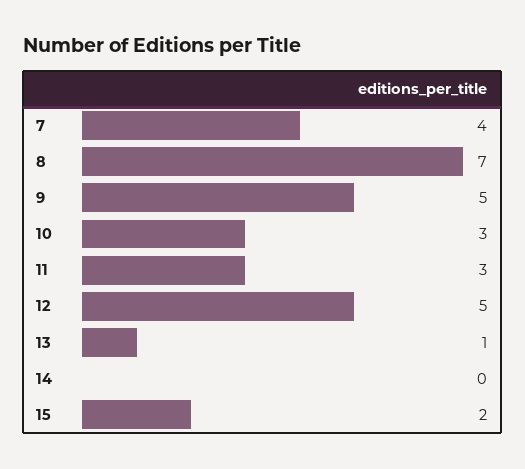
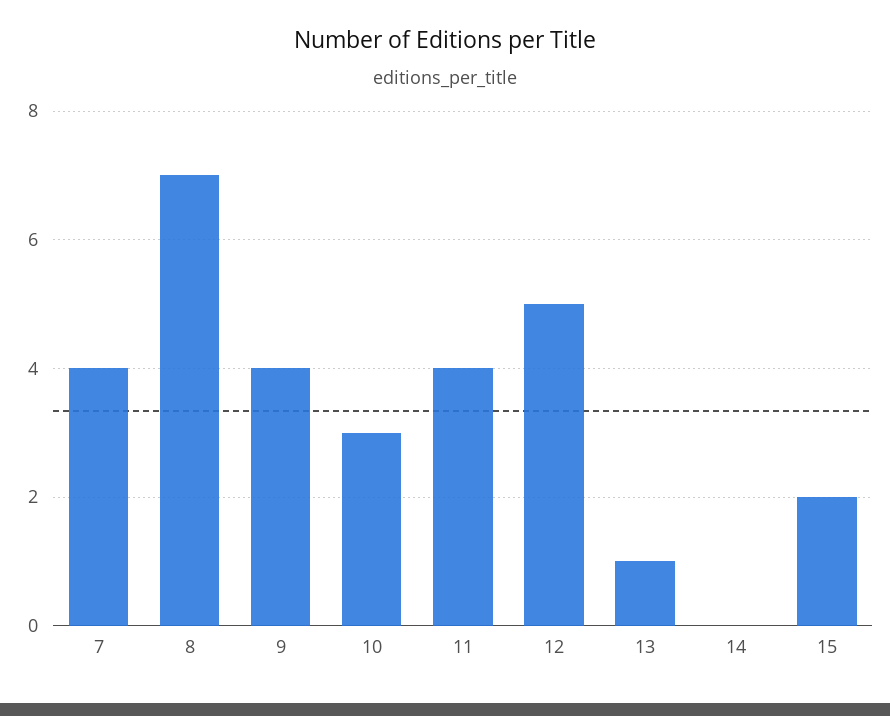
9: 5 -> 4
11: 3 -> 4

